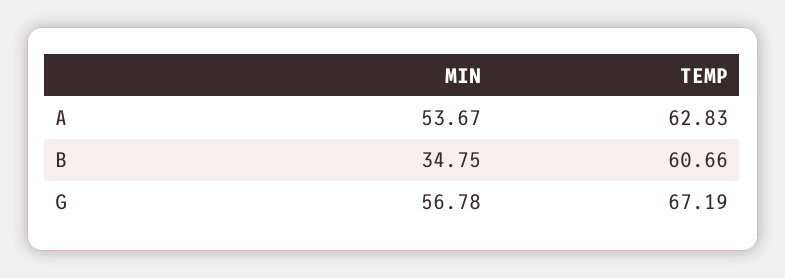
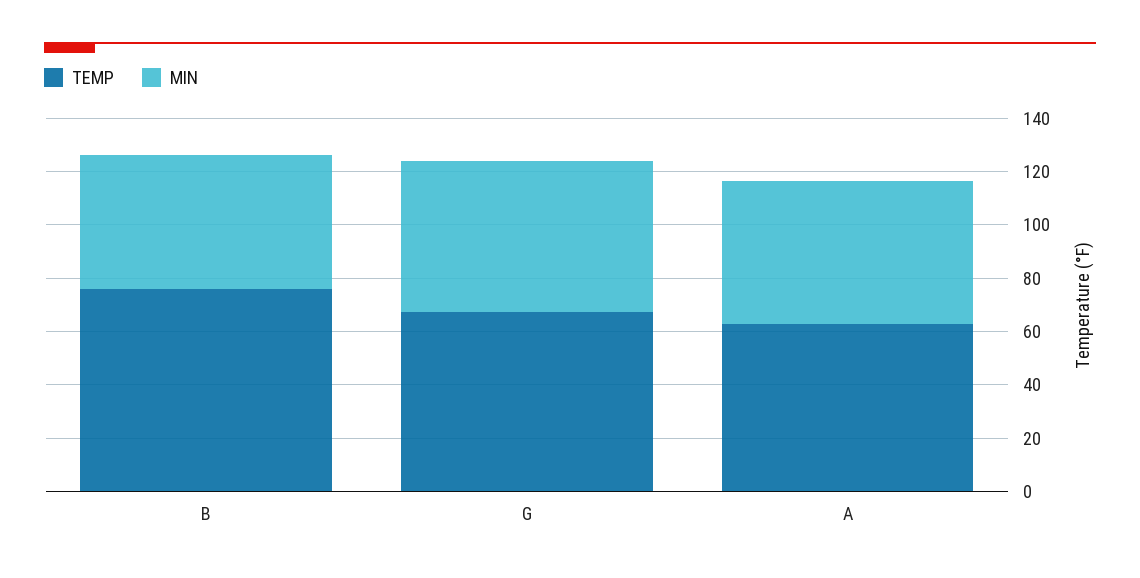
MIN, B: 34.75 -> 50
TEMP, B: 60.66 -> 75

